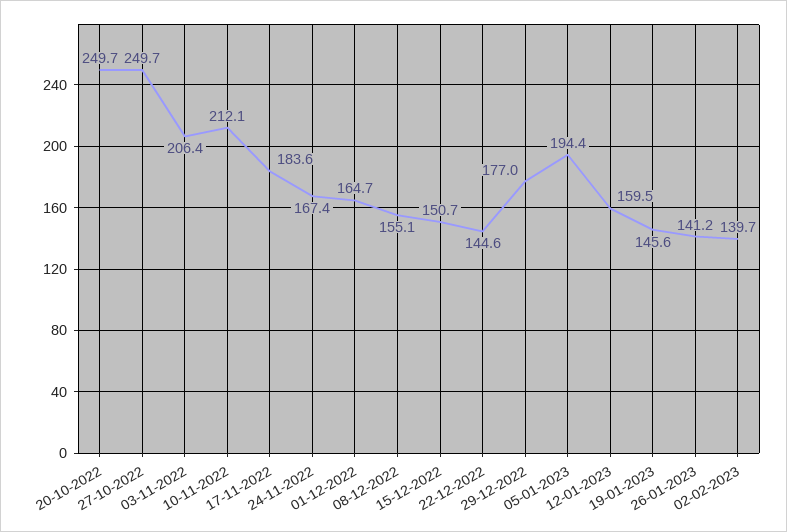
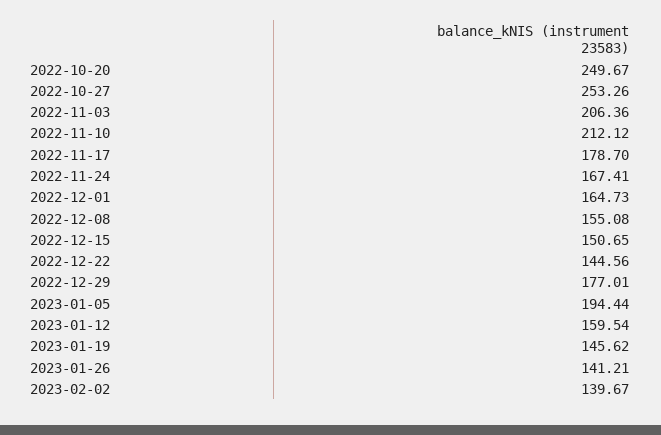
27-10-2022: 249.7 -> 253.26
17-11-2022: 183.6 -> 178.7

